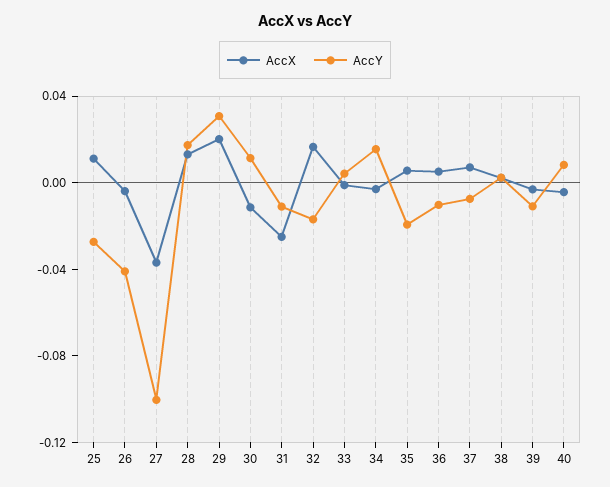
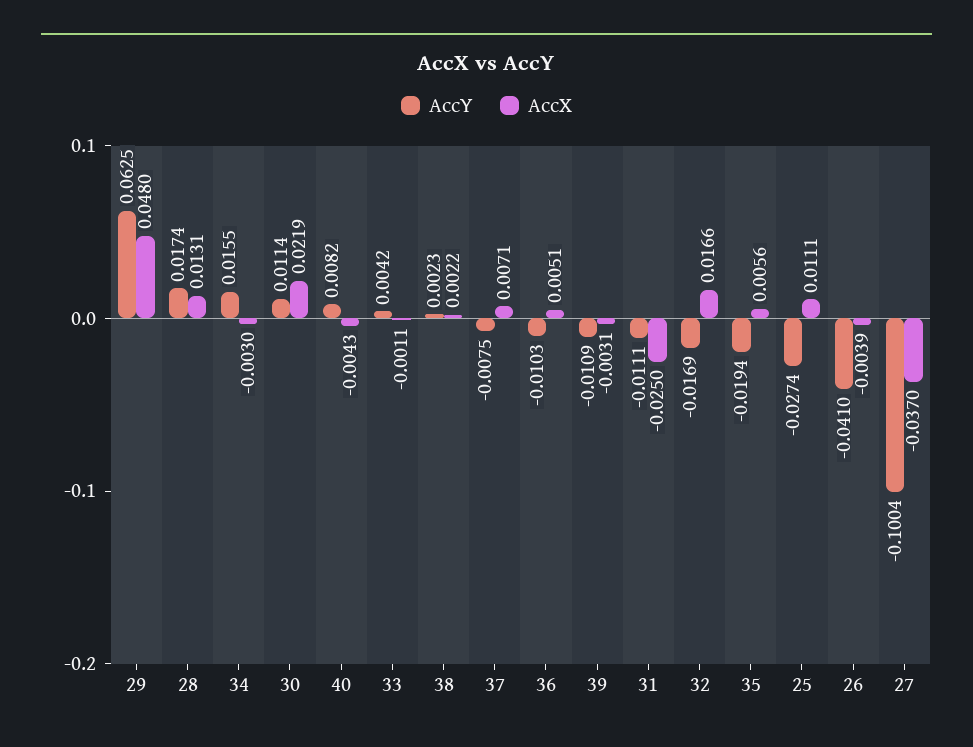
AccX, 29: 0.02 -> 0.048
AccY, 29: 0.03 -> 0.0625
AccX, 30: -0.01 -> 0.0219

